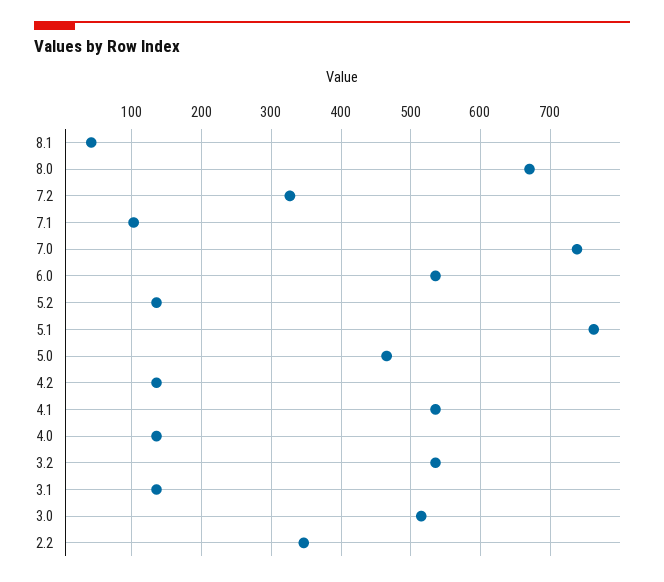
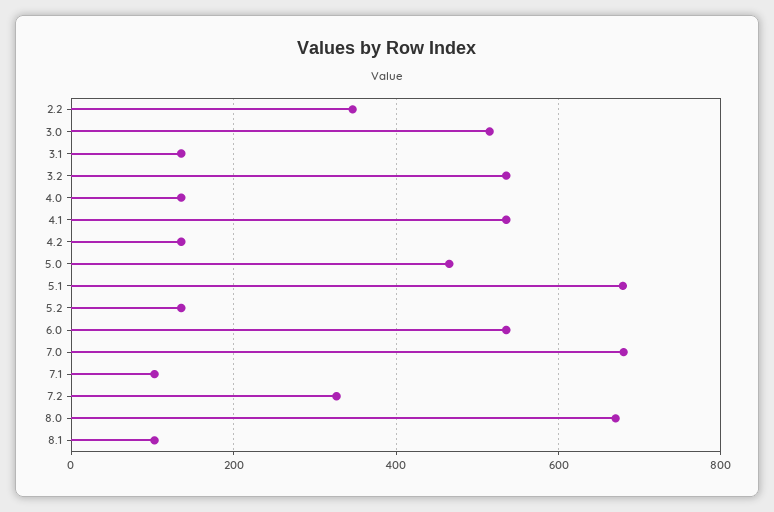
8.1: 40 -> 100
7.0: 740 -> 680
5.1: 760 -> 680

